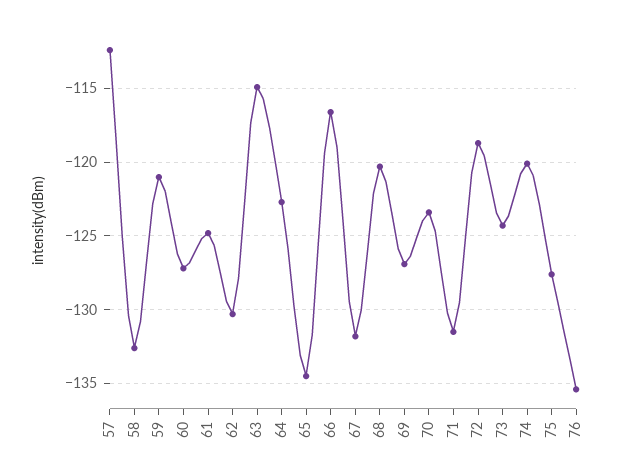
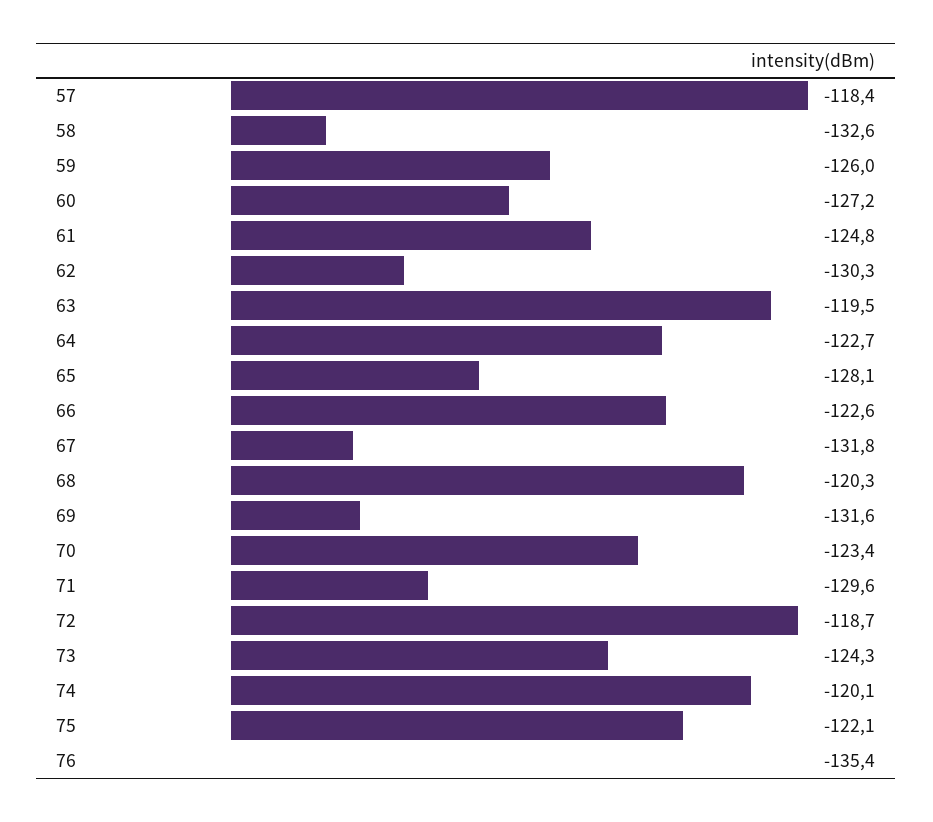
57: -112.5 -> -118.4
59: -121 -> -126
63: -115 -> -119.5
65: -134.5 -> -128.1
66: -116.5 -> -122.6
69: -127 -> -131.6
71: -131.5 -> -129.6
75: -127.5 -> -122.1

